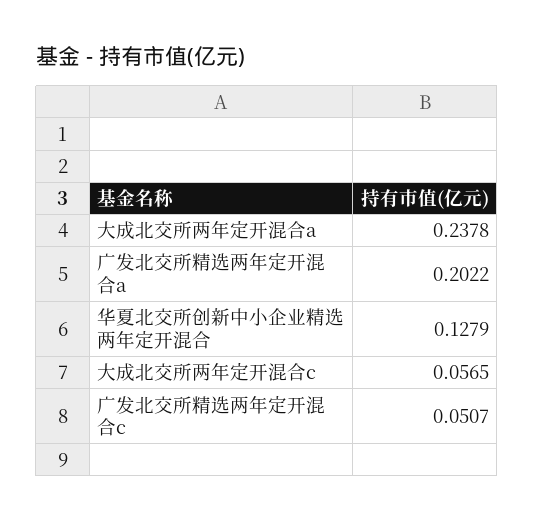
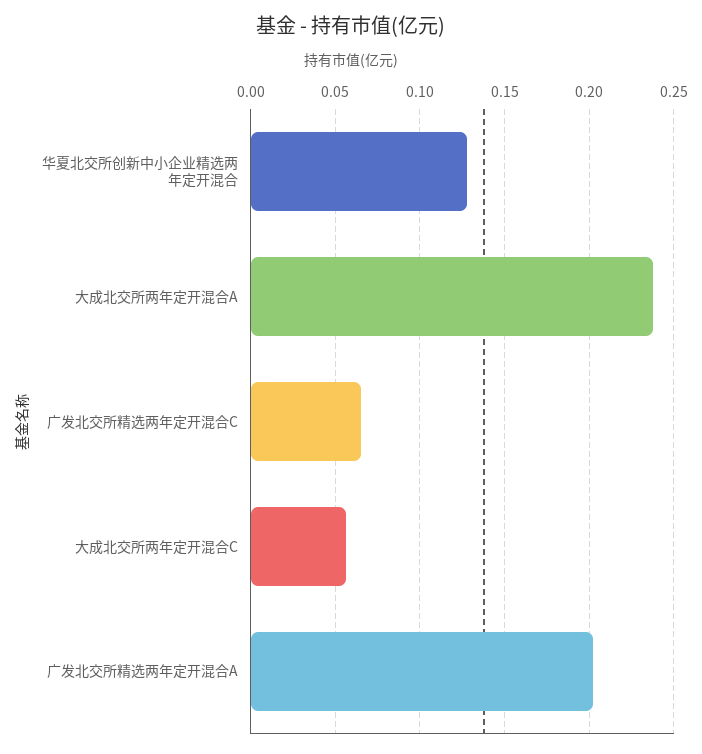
广发北交所精选两年定开混合c: 0.0507 -> 0.065

